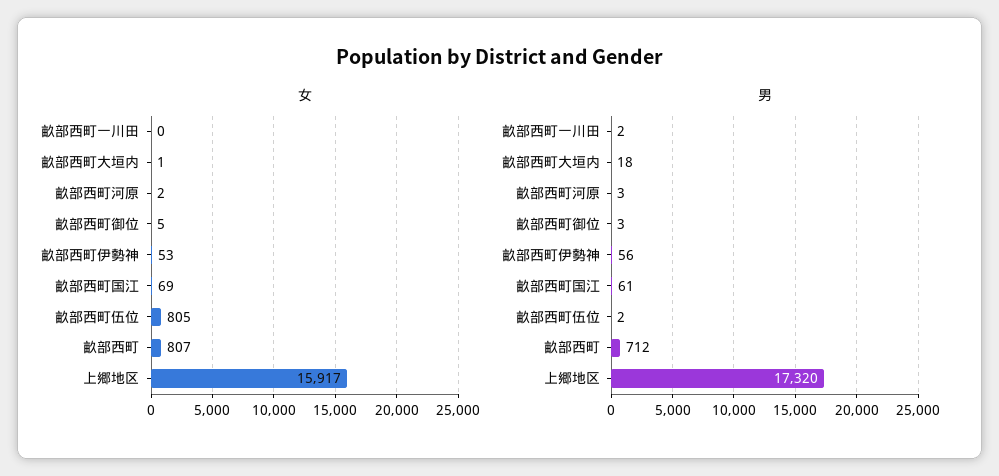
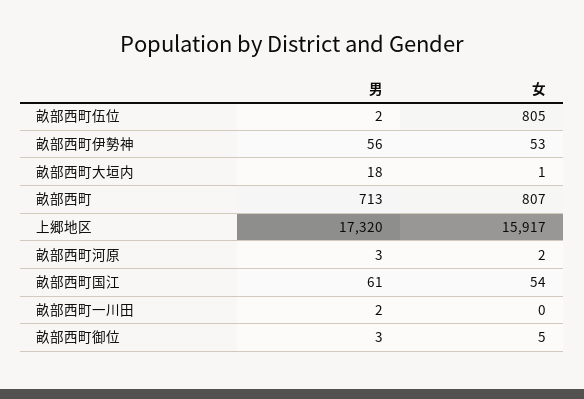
女, 畝部西町国江: 69 -> 54
男, 畝部西町: 712 -> 713

